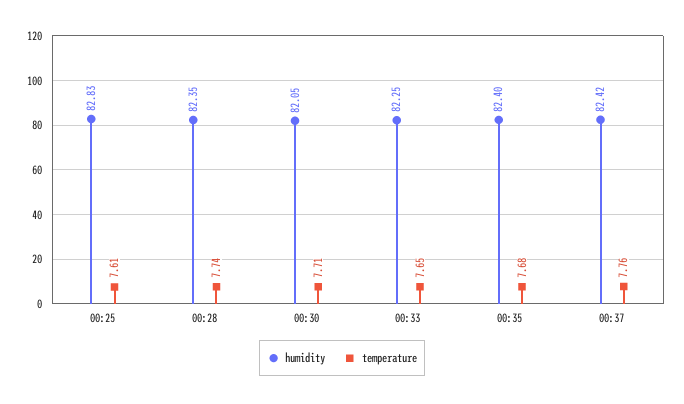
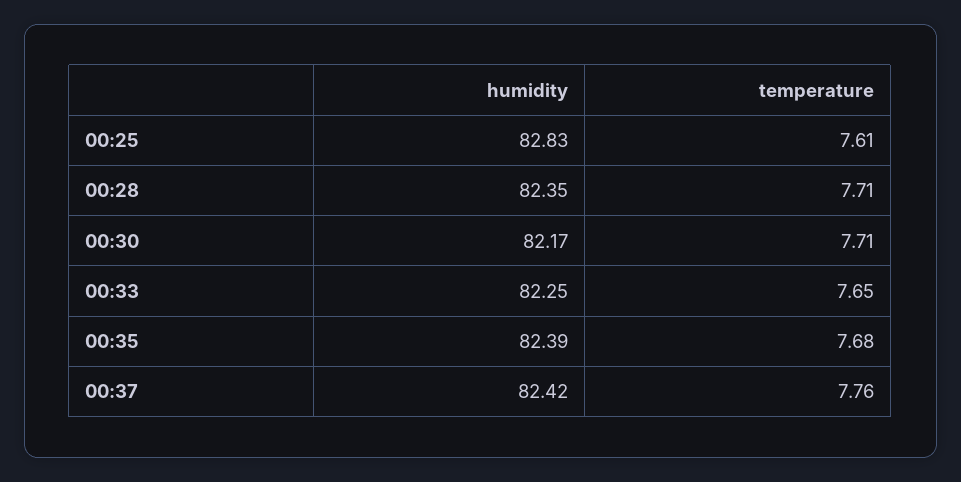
temperature, 00:28: 7.74 -> 7.71
humidity, 00:30: 82.05 -> 82.17
humidity, 00:35: 82.4 -> 82.39

